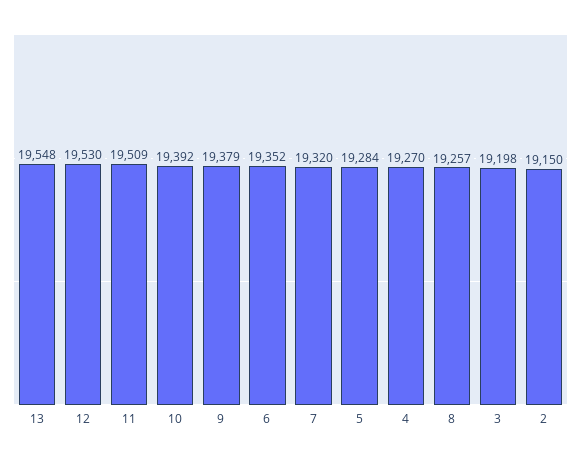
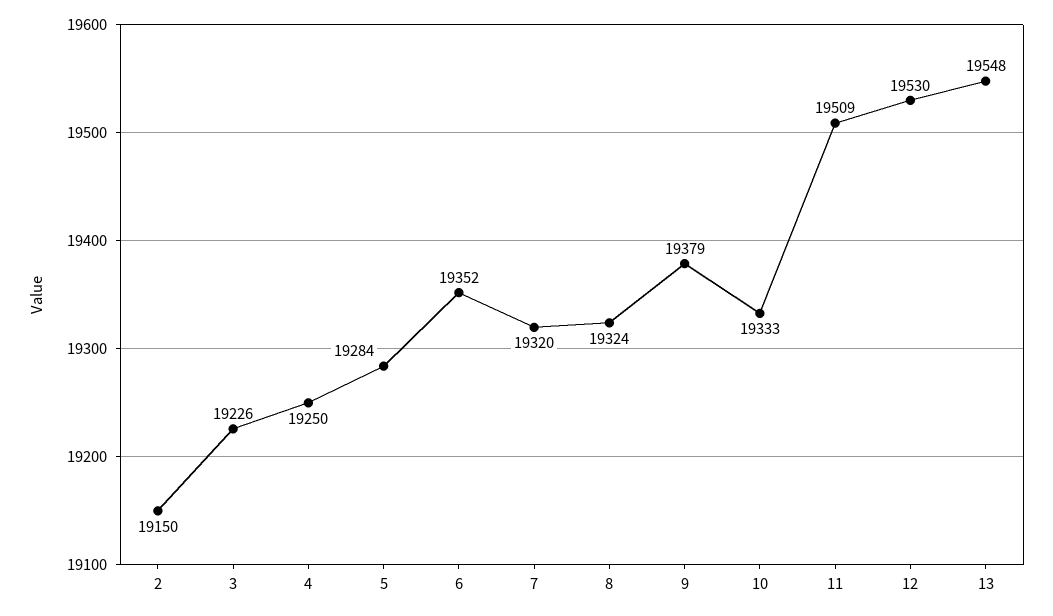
10: 19392 -> 19333
4: 19270 -> 19250
8: 19257 -> 19324
3: 19198 -> 19226

